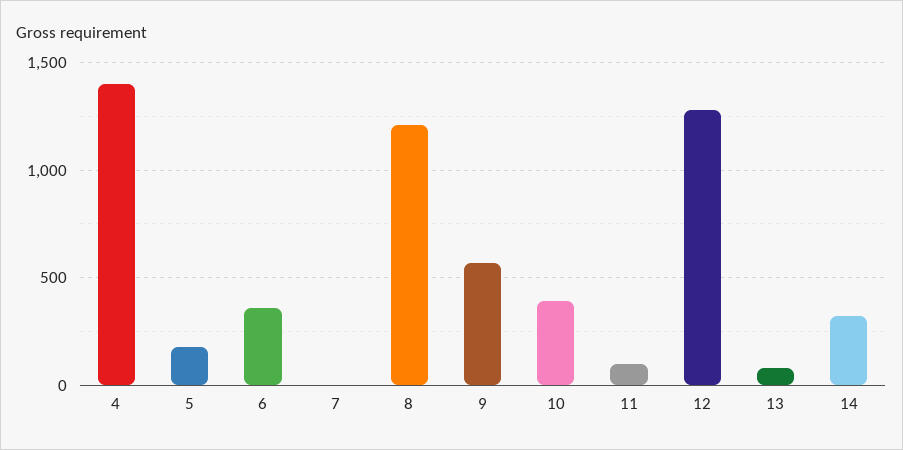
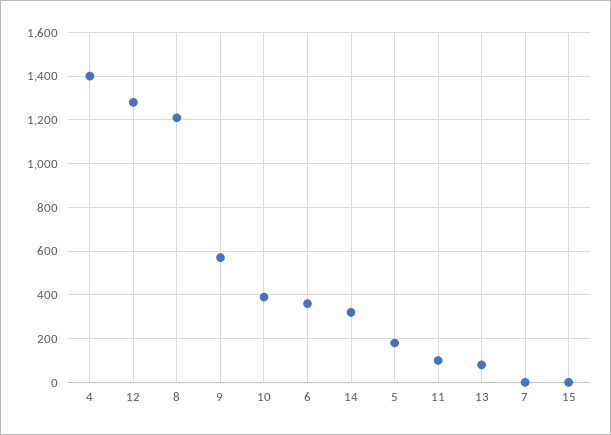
15: none -> 0

